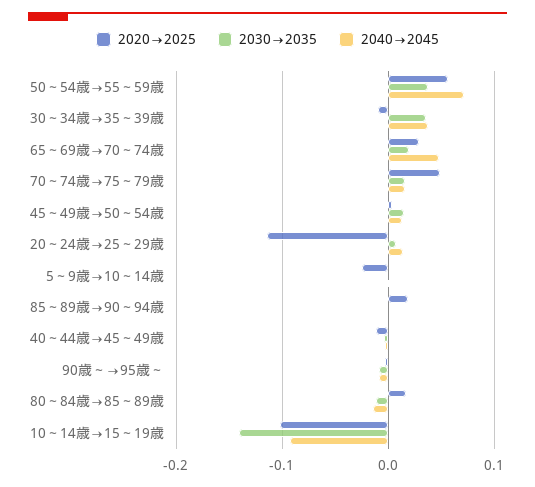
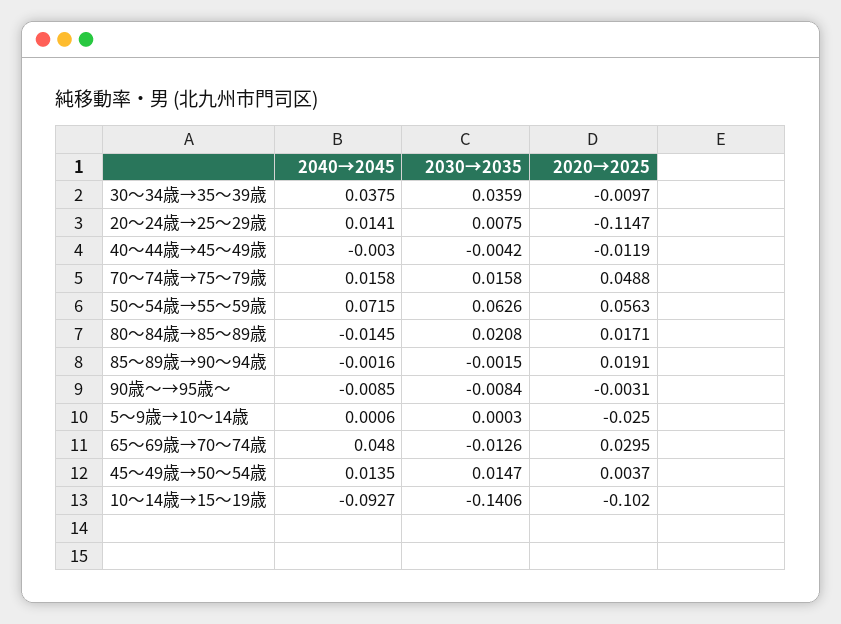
2030→2035, 50～54歳→55～59歳: 0.04 -> 0.0626
2030→2035, 65～69歳→70～74歳: 0.02 -> -0.0126
2030→2035, 80～84歳→85～89歳: -0.01 -> 0.0208

